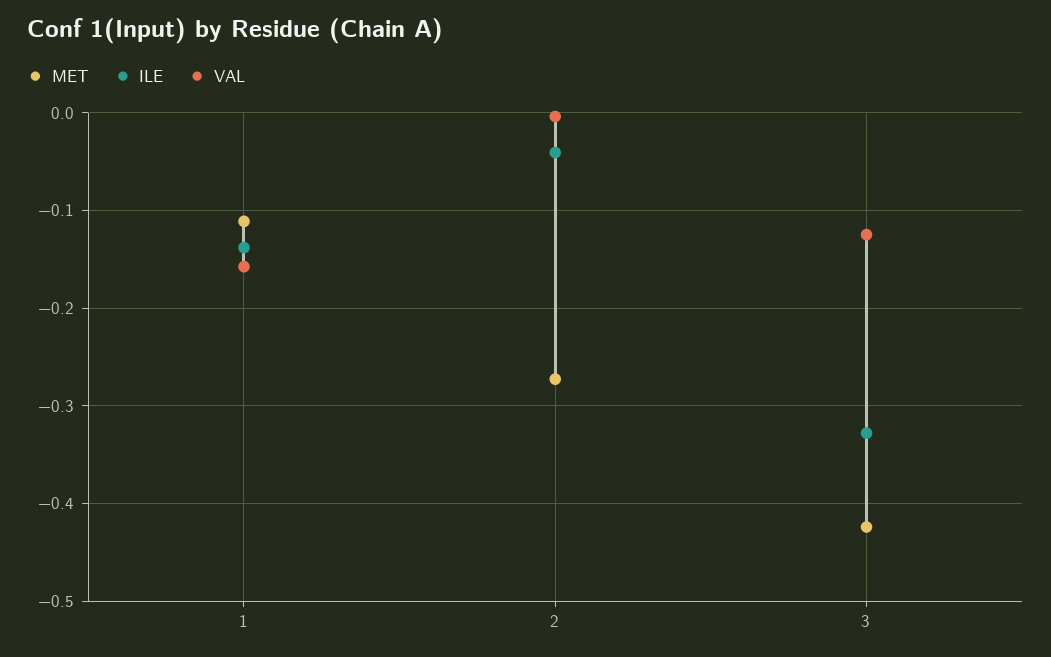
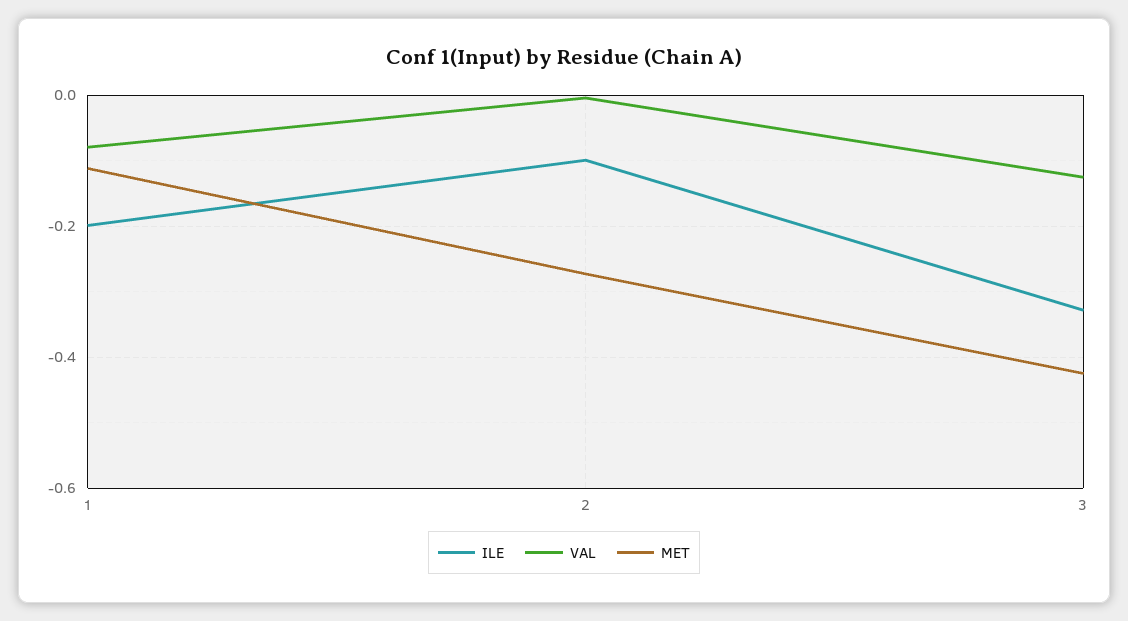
ILE, 1: -0.14 -> -0.2
VAL, 1: -0.16 -> -0.08
ILE, 2: -0.04 -> -0.1

